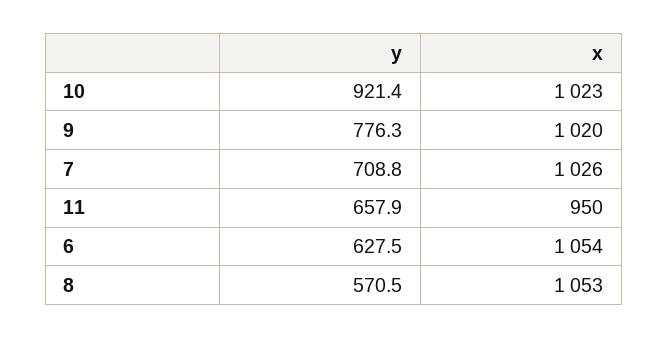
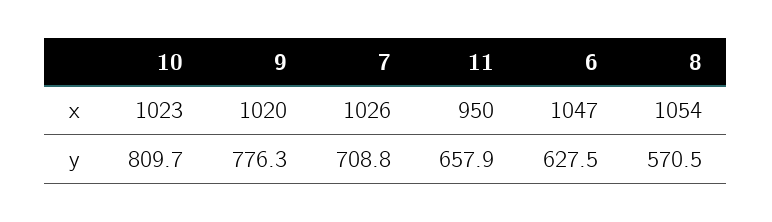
y, 10: 921.4 -> 809.7
x, 6: 1054 -> 1047
x, 8: 1053 -> 1054

